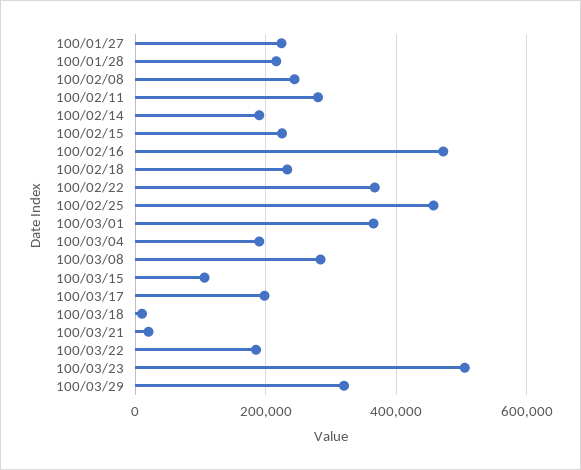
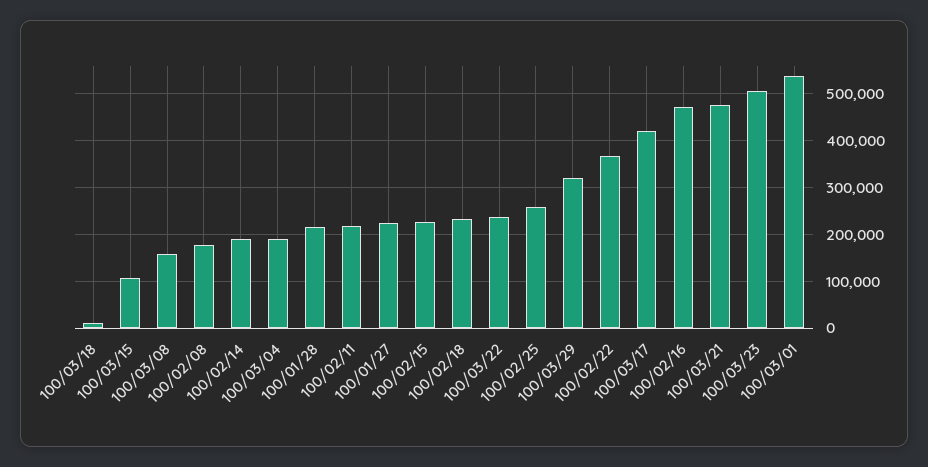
100/02/08: 240000 -> 180000
100/02/11: 280000 -> 220000
100/02/25: 460000 -> 260000
100/03/01: 360000 -> 540000
100/03/08: 280000 -> 160000
100/03/17: 200000 -> 420000
100/03/21: 20000 -> 480000
100/03/22: 180000 -> 240000

